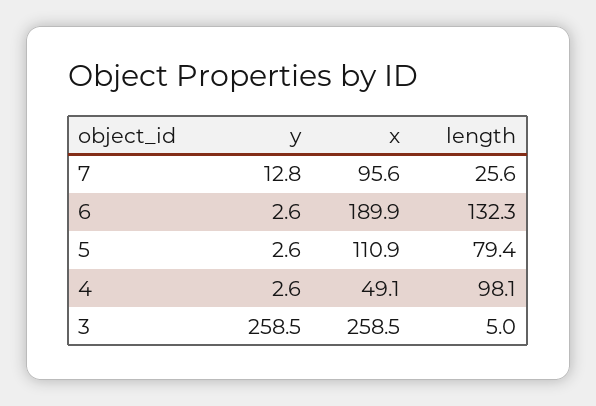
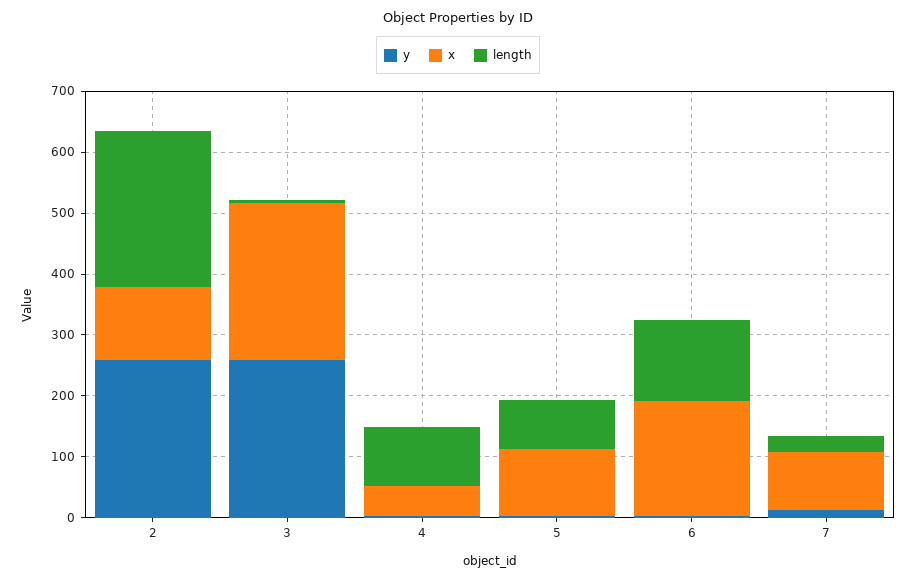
y, 2: none -> 260
x, 2: none -> 120
length, 2: none -> 260

